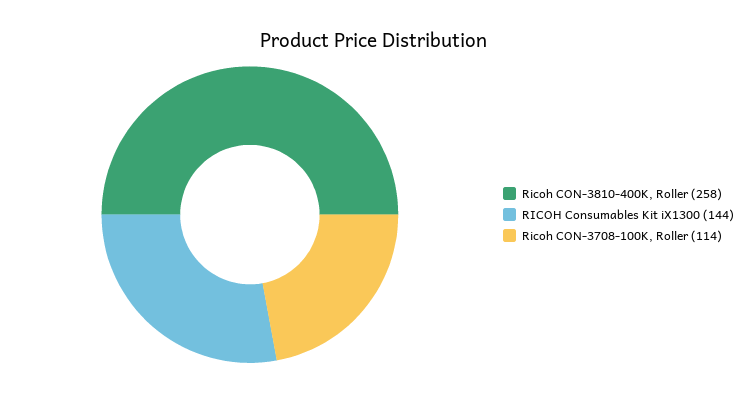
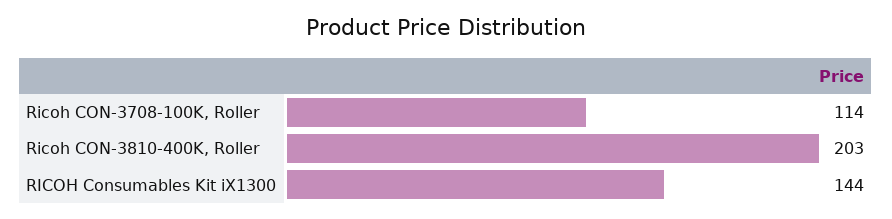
Ricoh CON-3810-400K, Roller: 258 -> 203

